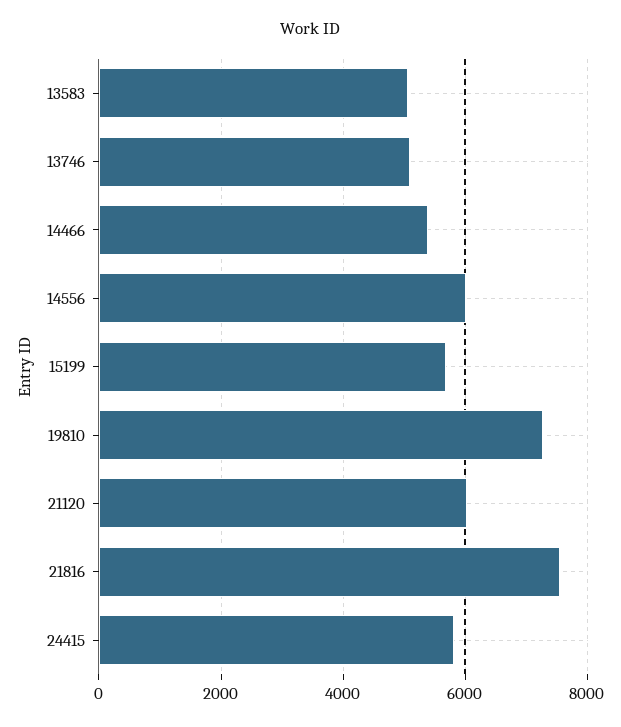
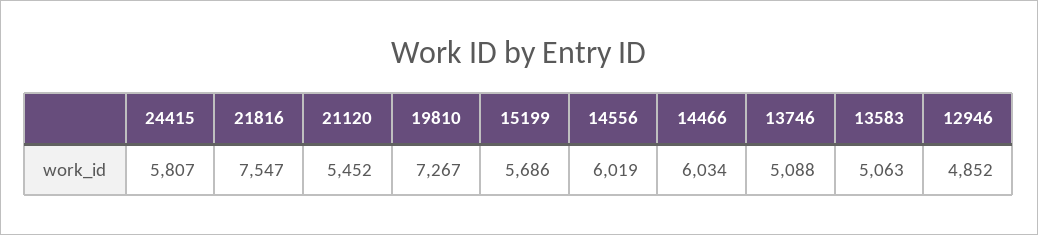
14466: 5400 -> 6034
21120: 6000 -> 5452
12946: none -> 4852

